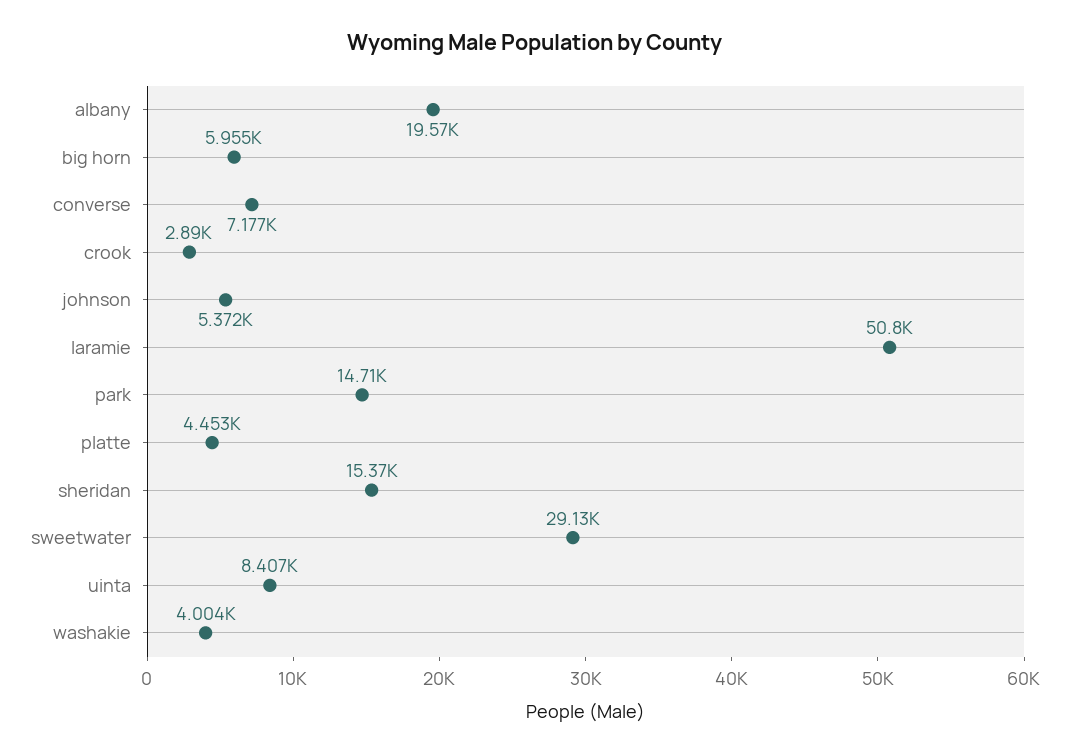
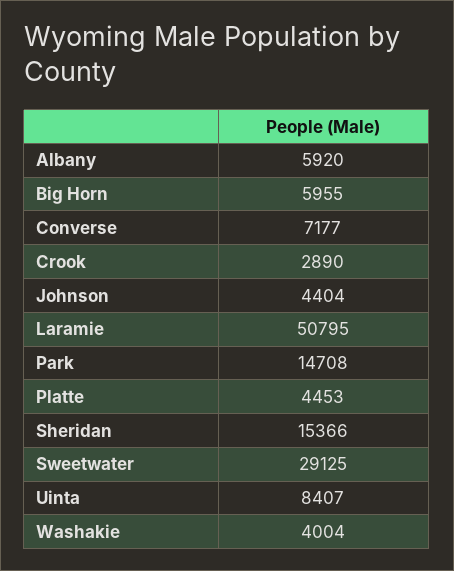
albany: 19570 -> 5920
johnson: 5372 -> 4404

